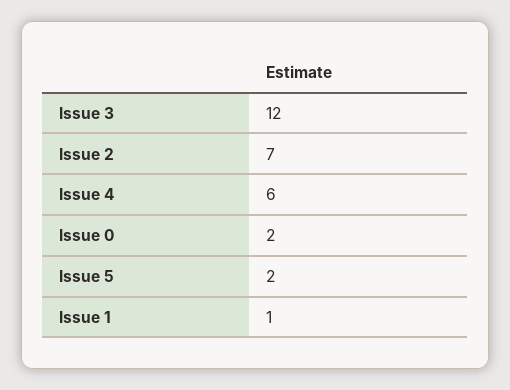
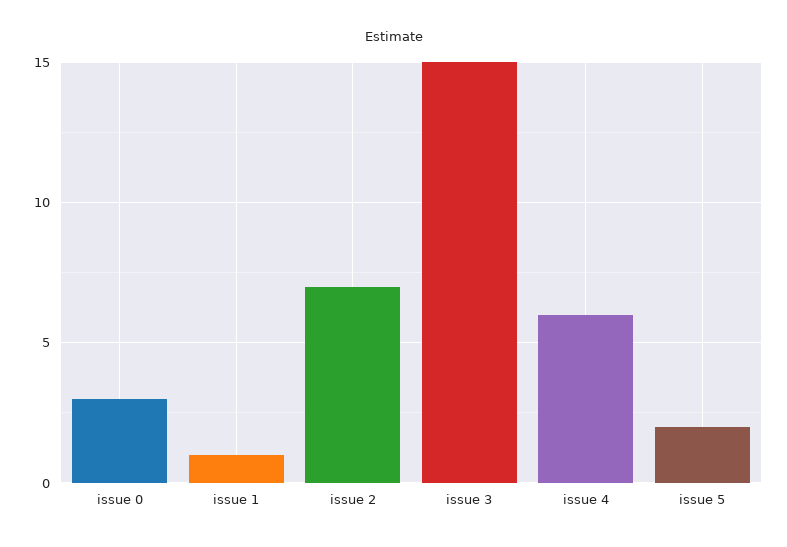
Issue 3: 12 -> 15
Issue 0: 2 -> 3

